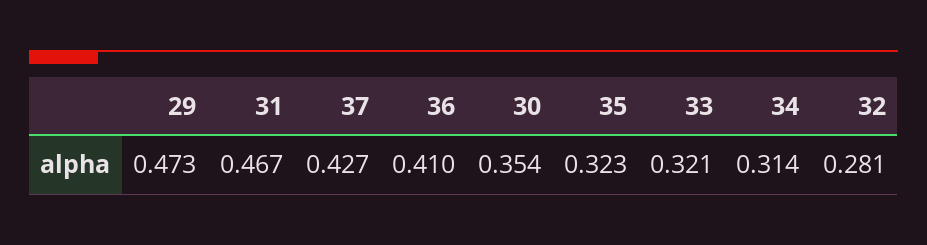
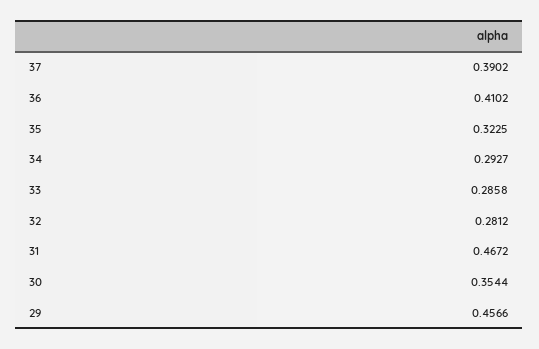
29: 0.473 -> 0.4566
37: 0.427 -> 0.3902
33: 0.321 -> 0.2858
34: 0.314 -> 0.2927

